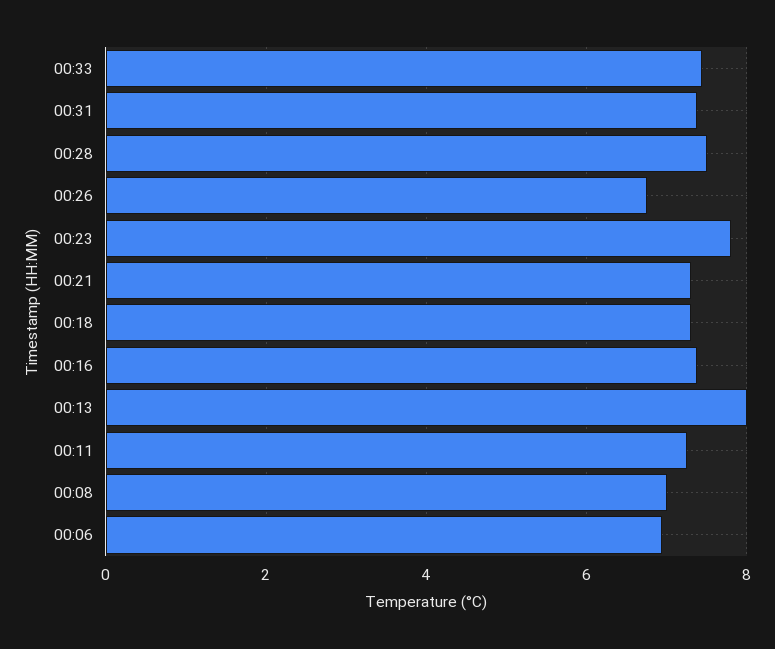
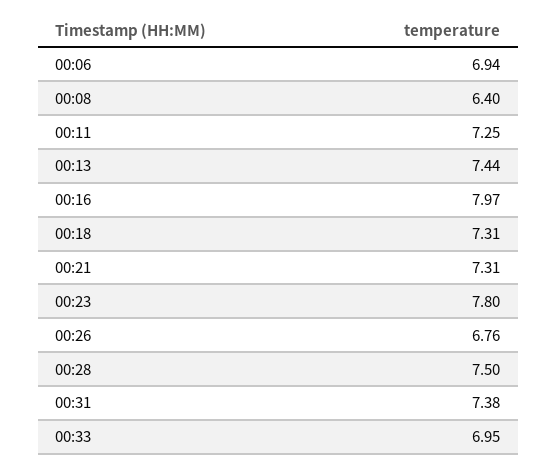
00:33: 7.4 -> 6.95
00:16: 7.4 -> 7.97
00:13: 8 -> 7.44
00:08: 7 -> 6.4

